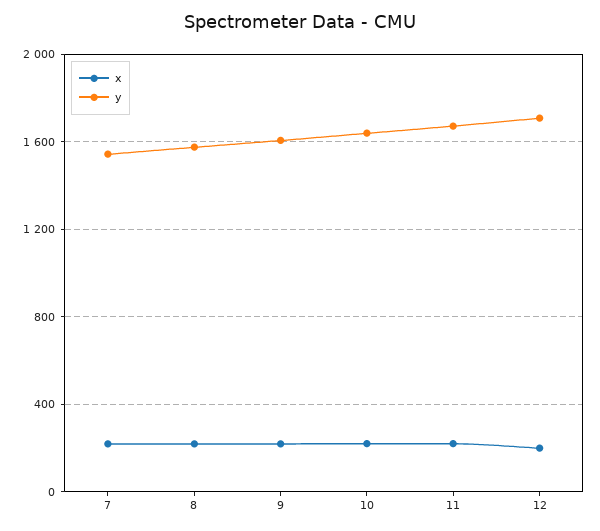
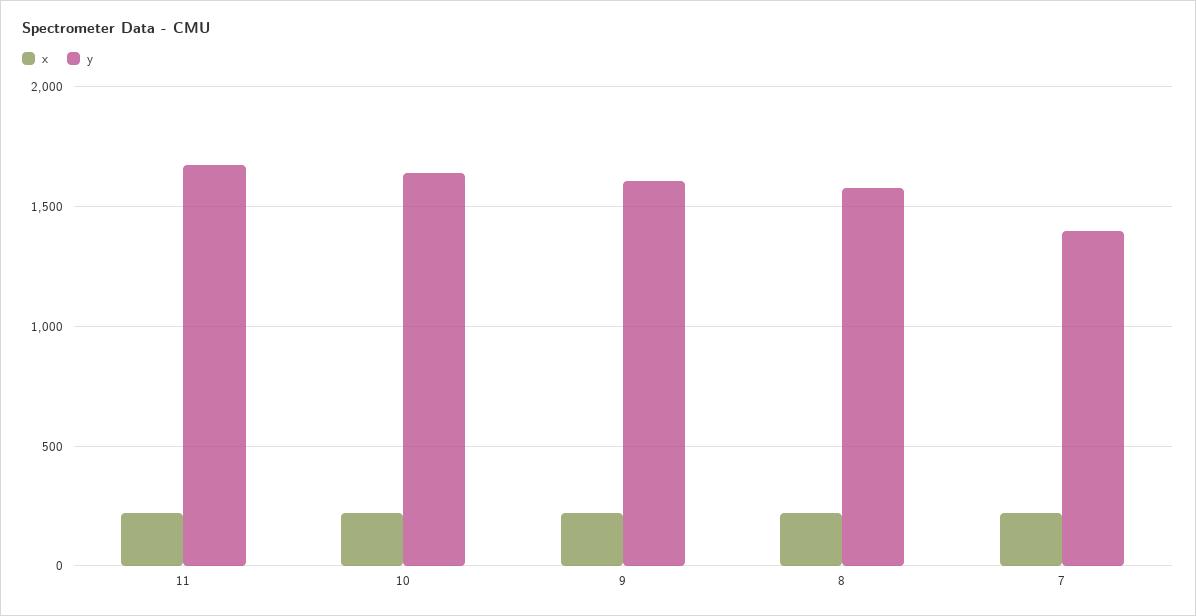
y, 7: 1550 -> 1400
x, 12: 200 -> none
y, 12: 1700 -> none

